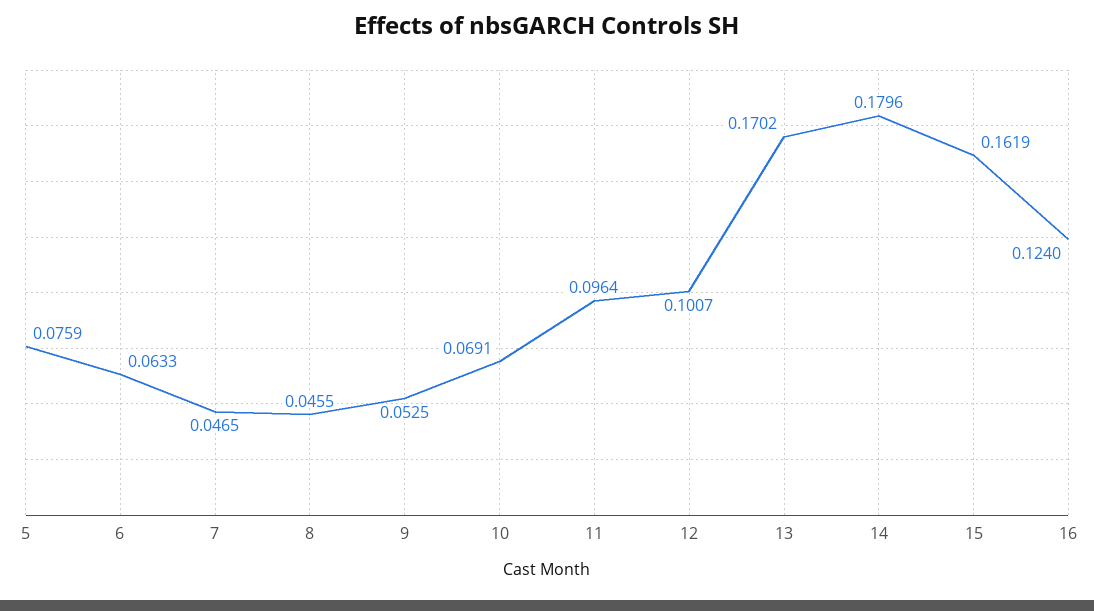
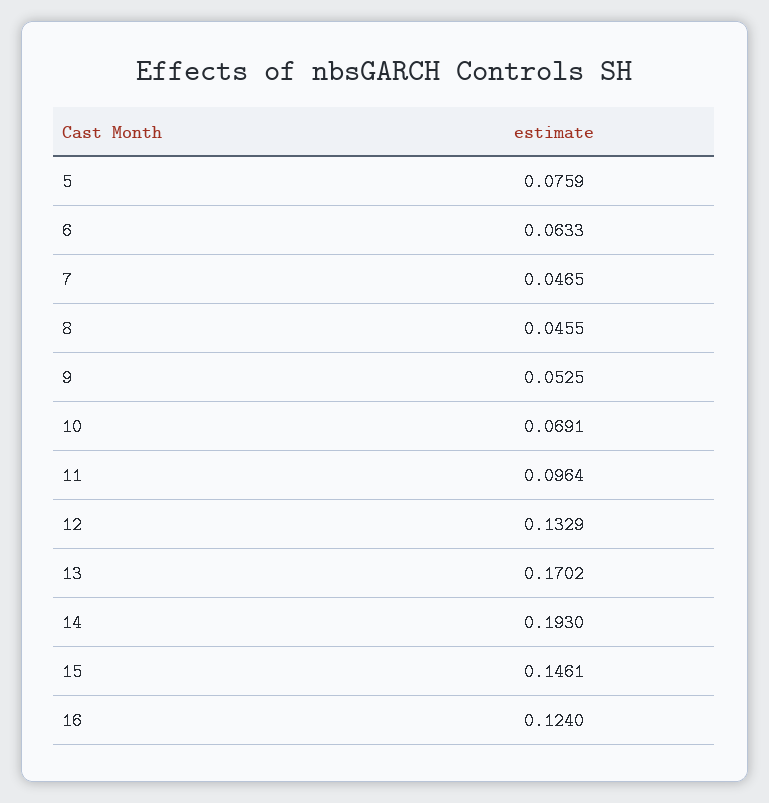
12: 0.1007 -> 0.1329
14: 0.1796 -> 0.193
15: 0.1619 -> 0.1461

